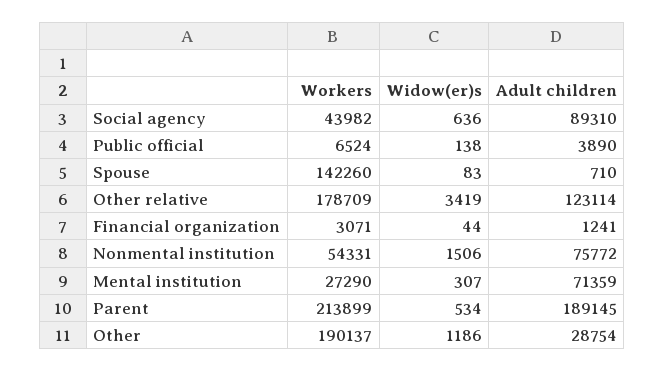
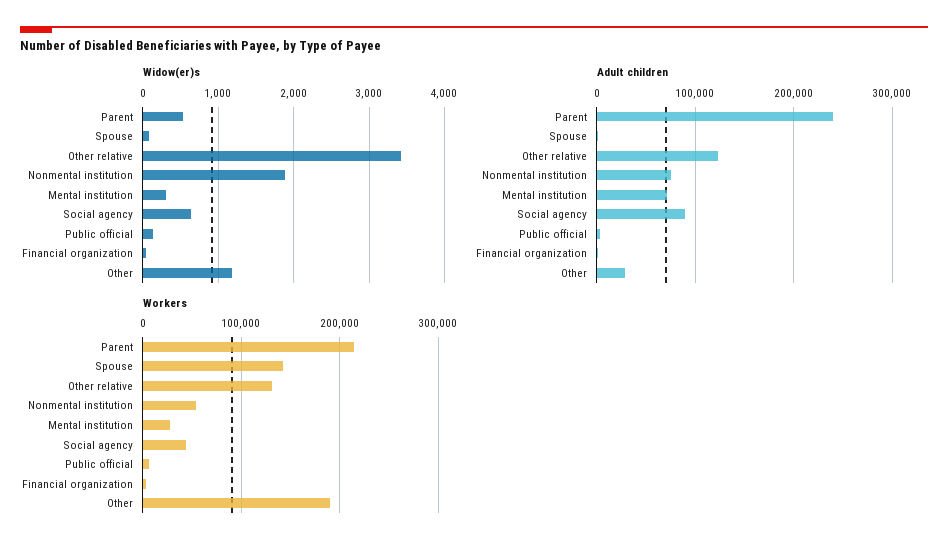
Workers, Other relative: 178709 -> 130000
Widow(er)s, Nonmental institution: 1506 -> 1900
Adult children, Parent: 189145 -> 240000

